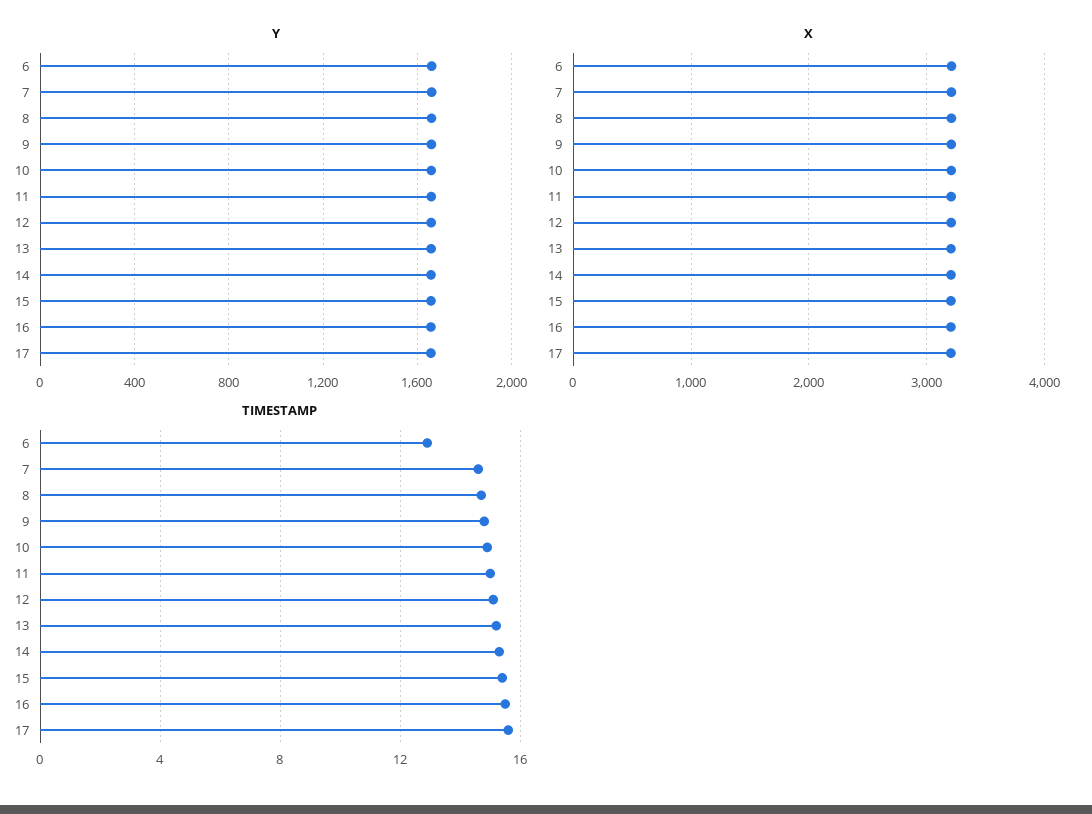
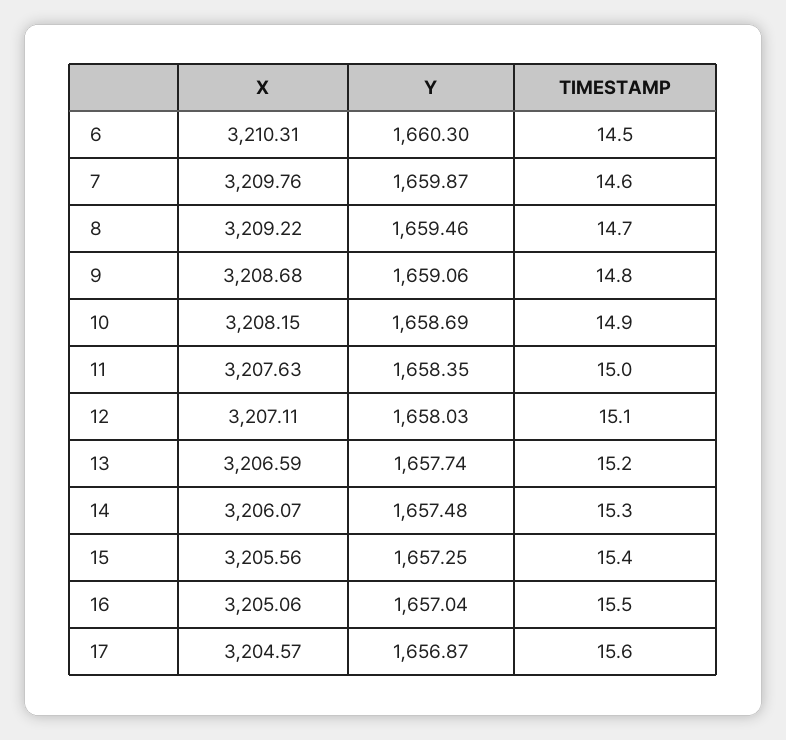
TIMESTAMP, 6: 13 -> 14.5

